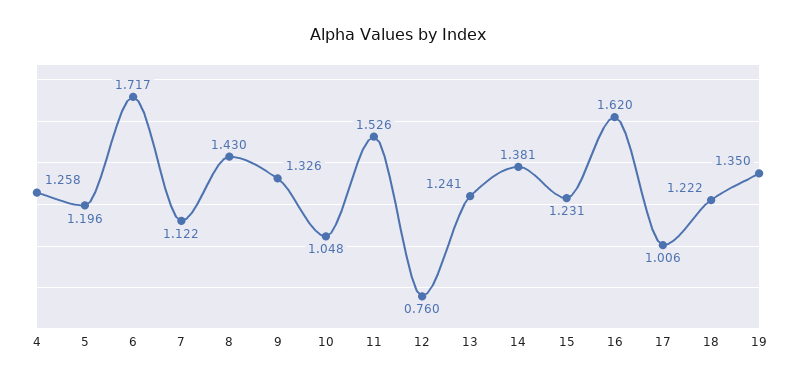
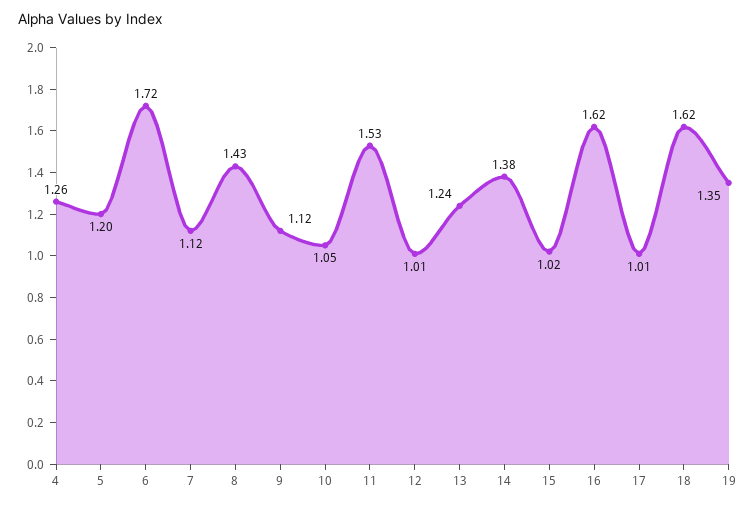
9: 1.326 -> 1.12
12: 0.76 -> 1.01
15: 1.231 -> 1.02
18: 1.222 -> 1.62

